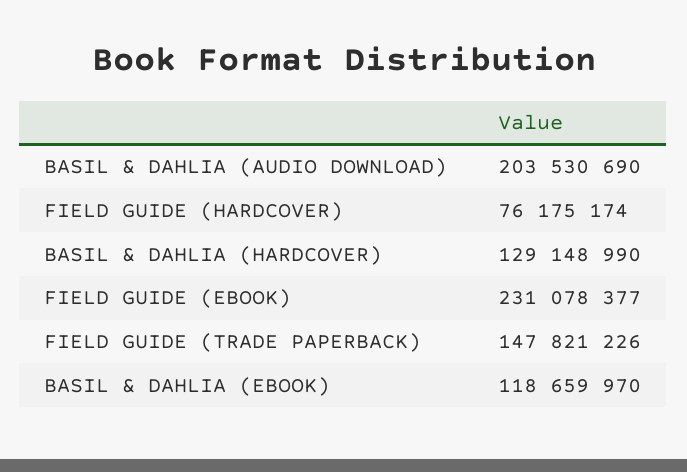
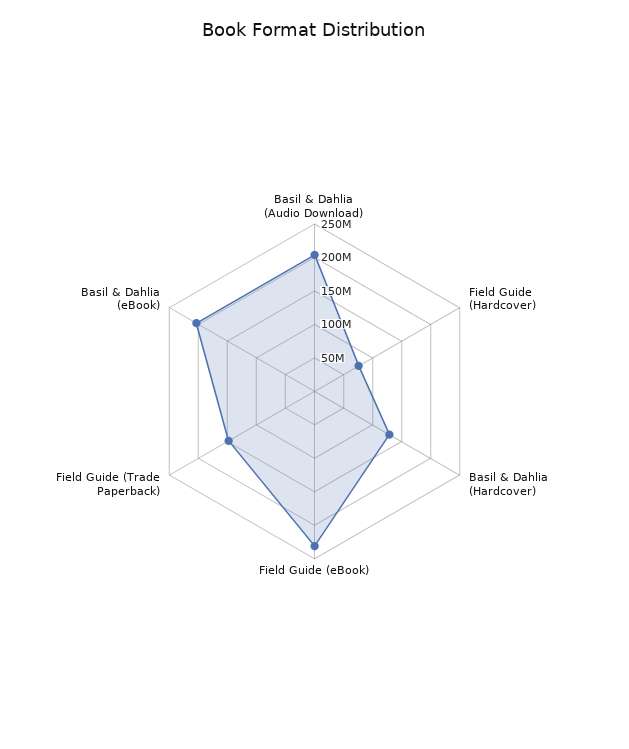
BASIL & DAHLIA (EBOOK): 118659970 -> 200000000

